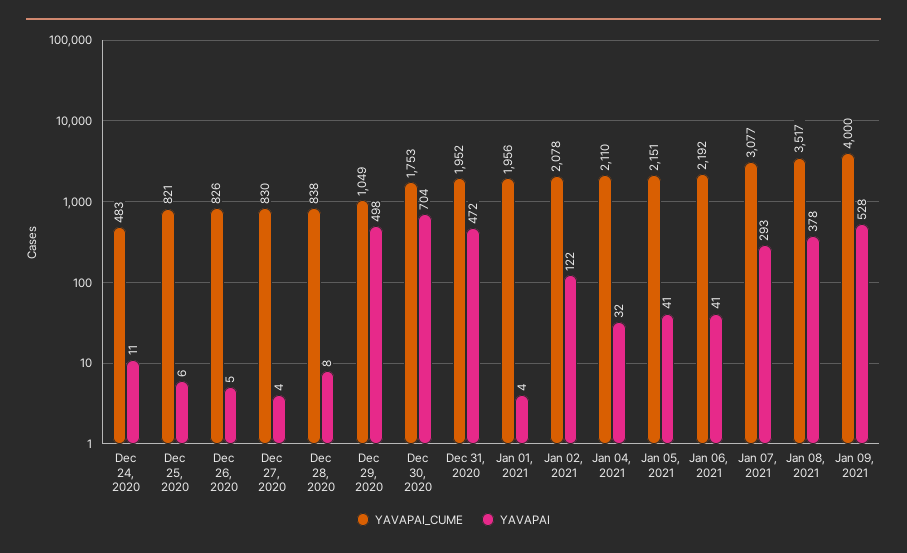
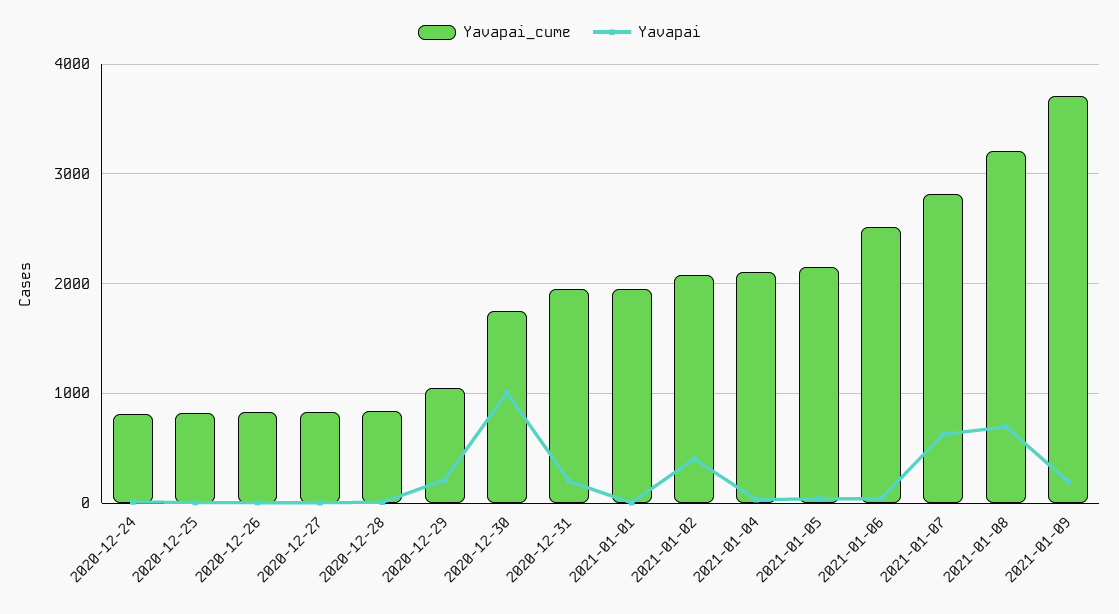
YAVAPAI_CUME, Dec 24, 2020: 483 -> 800
YAVAPAI, Dec 29, 2020: 498 -> 200
YAVAPAI, Dec 30, 2020: 704 -> 1000
YAVAPAI, Dec 31, 2020: 472 -> 200
YAVAPAI, Jan 02, 2021: 122 -> 400
YAVAPAI_CUME, Jan 06, 2021: 2192 -> 2500
YAVAPAI_CUME, Jan 07, 2021: 3077 -> 2800
YAVAPAI, Jan 07, 2021: 293 -> 600
YAVAPAI_CUME, Jan 08, 2021: 3517 -> 3200
YAVAPAI, Jan 08, 2021: 378 -> 700
YAVAPAI_CUME, Jan 09, 2021: 4000 -> 3700
YAVAPAI, Jan 09, 2021: 528 -> 200

